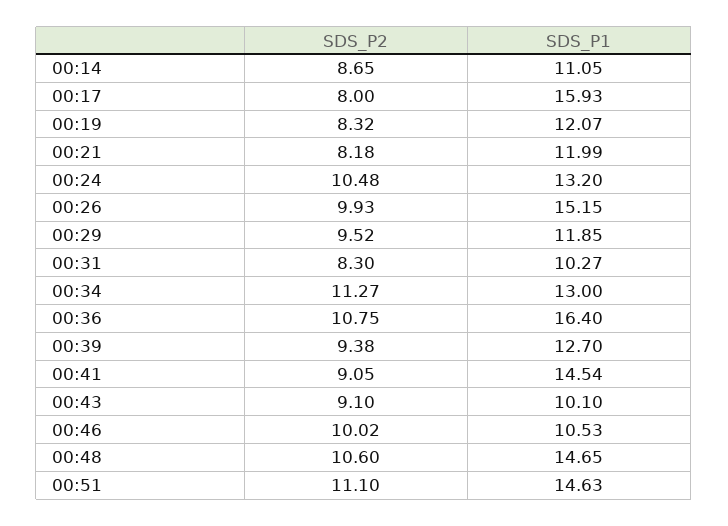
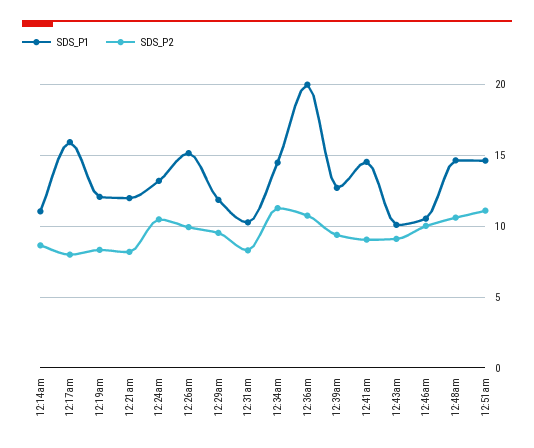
SDS_P1, 00:34: 13 -> 14.5
SDS_P1, 00:36: 16.4 -> 20

